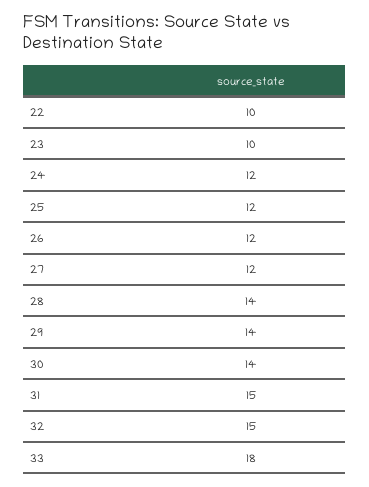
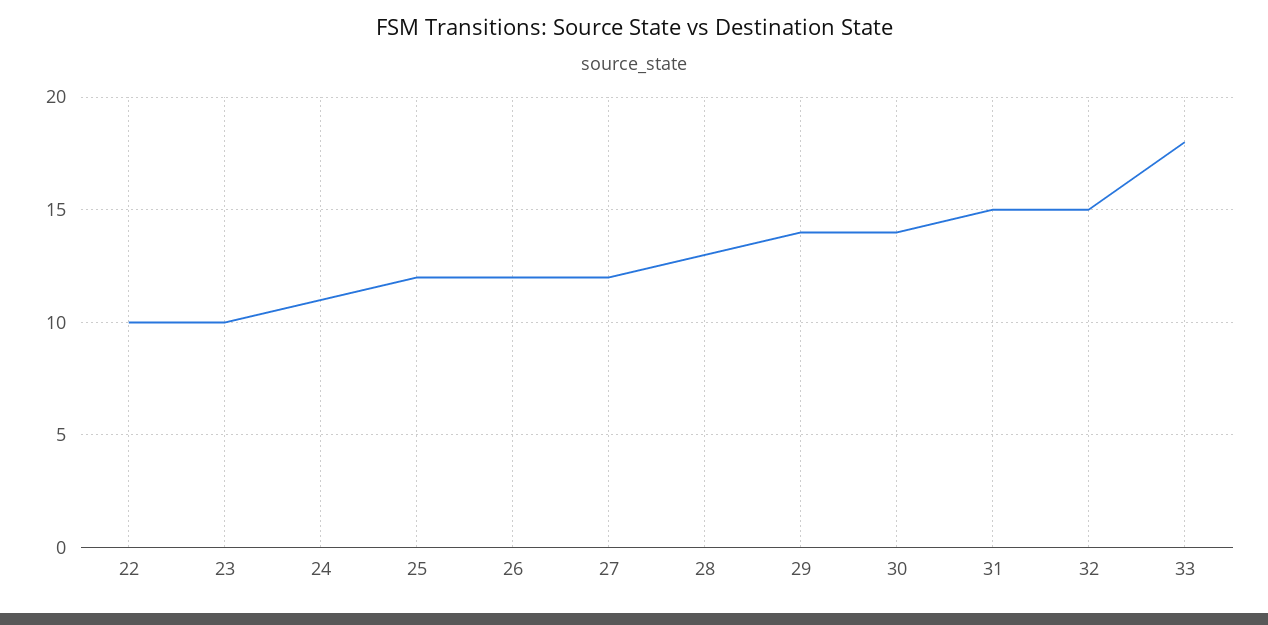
24: 12 -> 11
28: 14 -> 13

